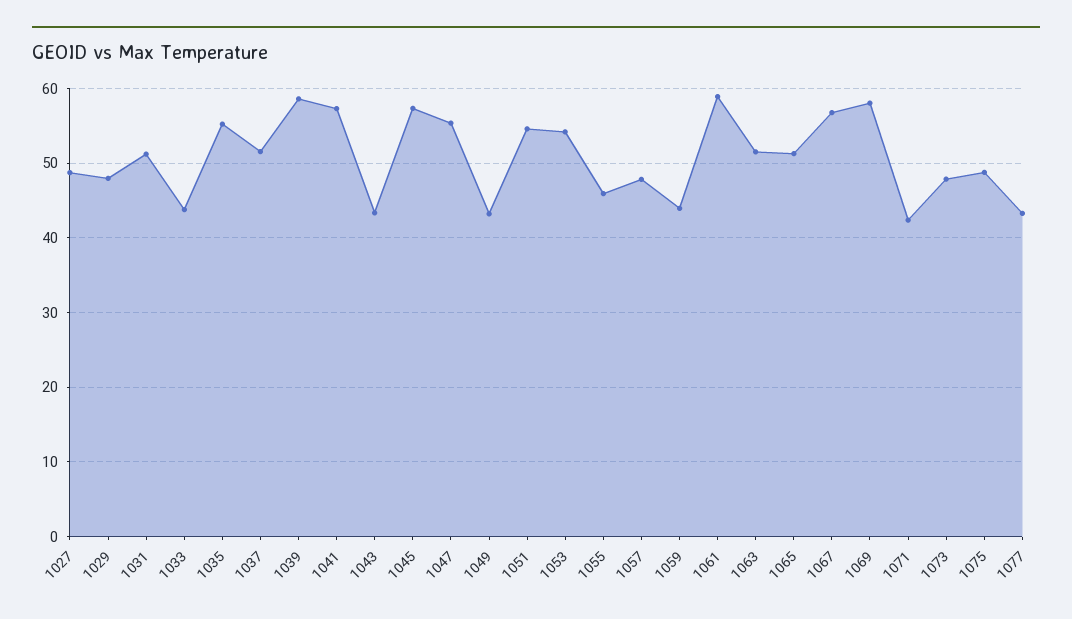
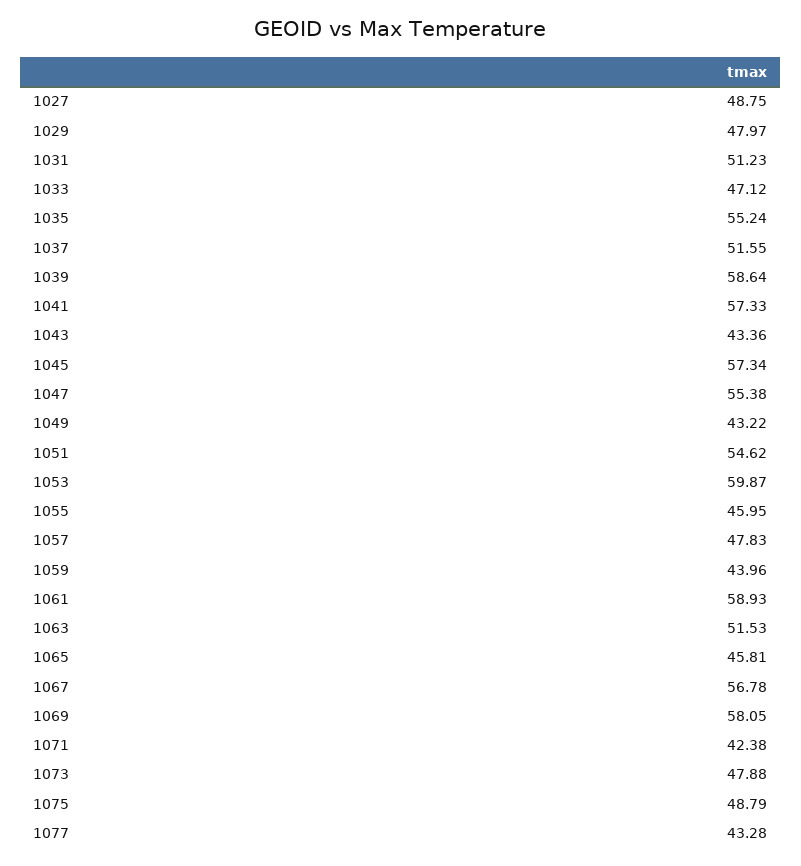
1033: 44 -> 47.12
1053: 54 -> 59.87
1065: 51 -> 45.81

